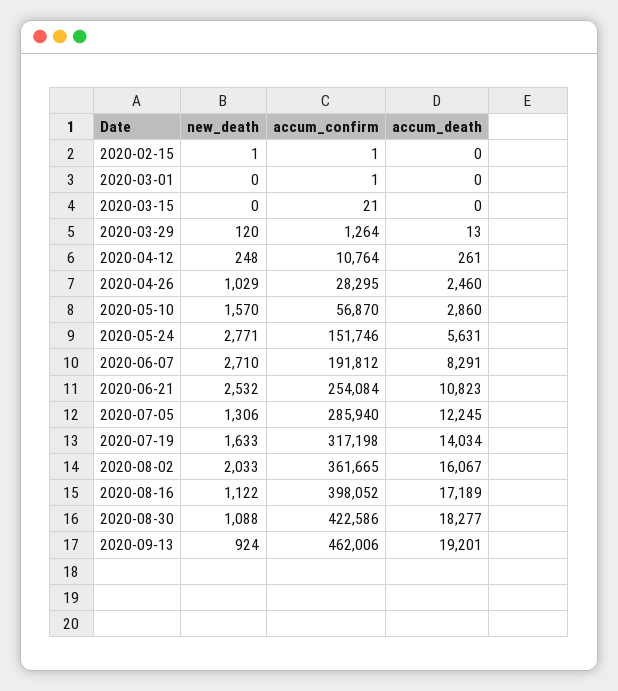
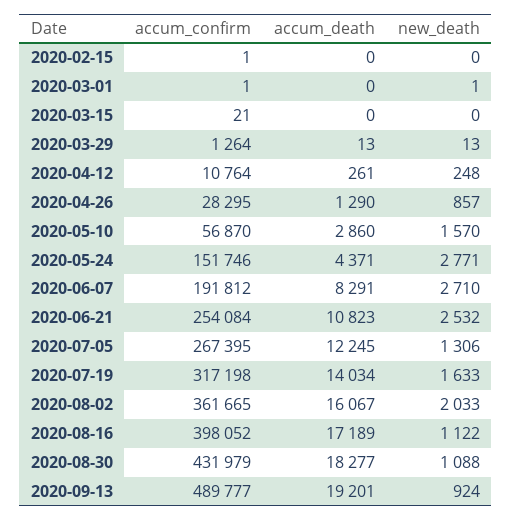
new_death, 2020-02-15: 1 -> 0
new_death, 2020-03-01: 0 -> 1
new_death, 2020-03-29: 120 -> 13
new_death, 2020-04-26: 1029 -> 857
accum_death, 2020-04-26: 2460 -> 1290
accum_death, 2020-05-24: 5631 -> 4371
accum_confirm, 2020-07-05: 285940 -> 267395
accum_confirm, 2020-08-30: 422586 -> 431979
accum_confirm, 2020-09-13: 462006 -> 489777

